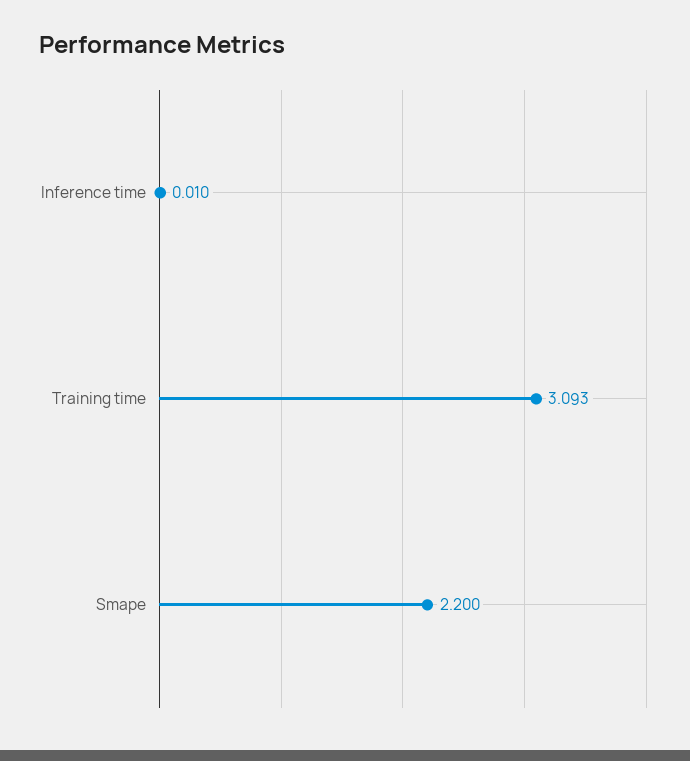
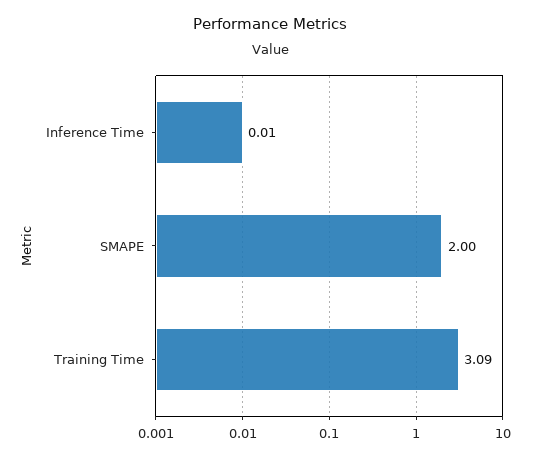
Smape: 2.2 -> 2

